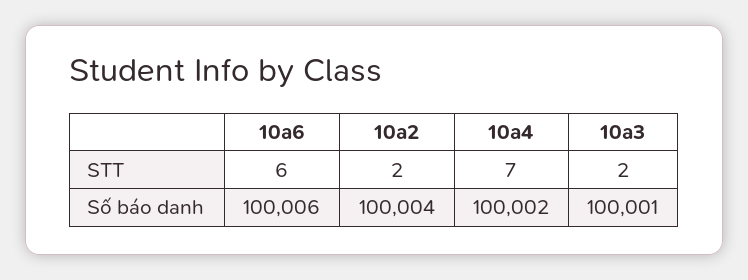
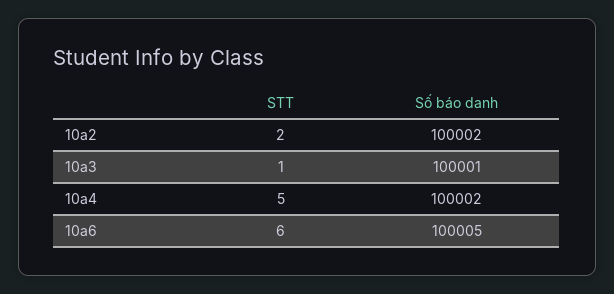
10a4, STT: 7 -> 5
10a3, STT: 2 -> 1
10a6, Số báo danh: 100006 -> 100005
10a2, Số báo danh: 100004 -> 100002

